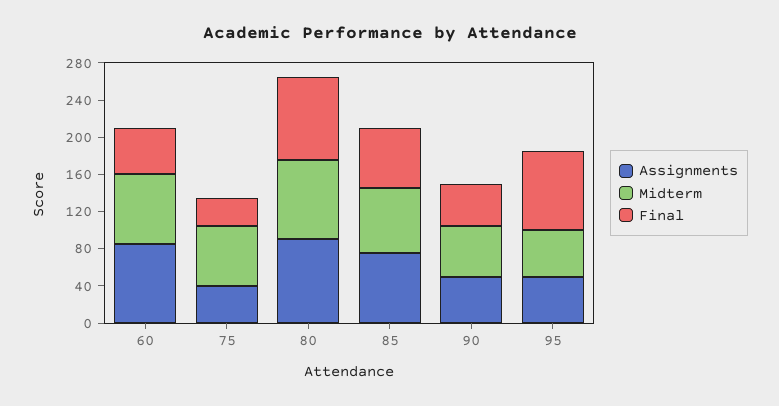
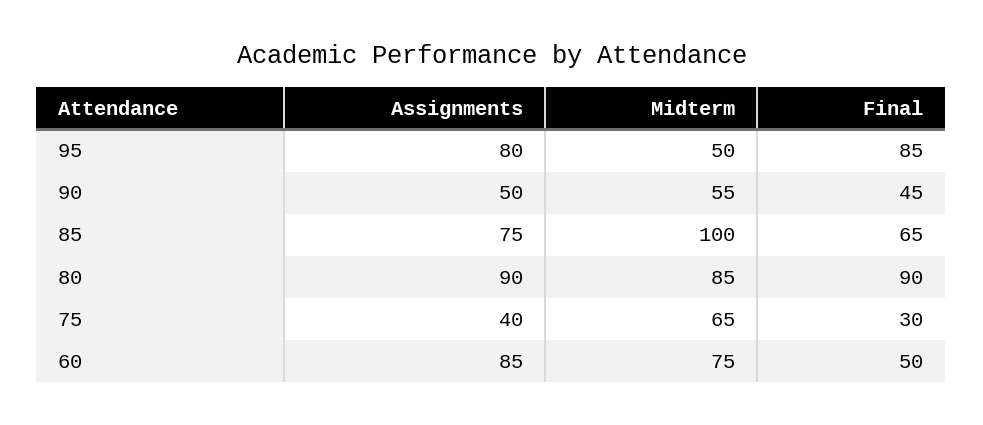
Midterm, 85: 70 -> 100
Assignments, 95: 50 -> 80

